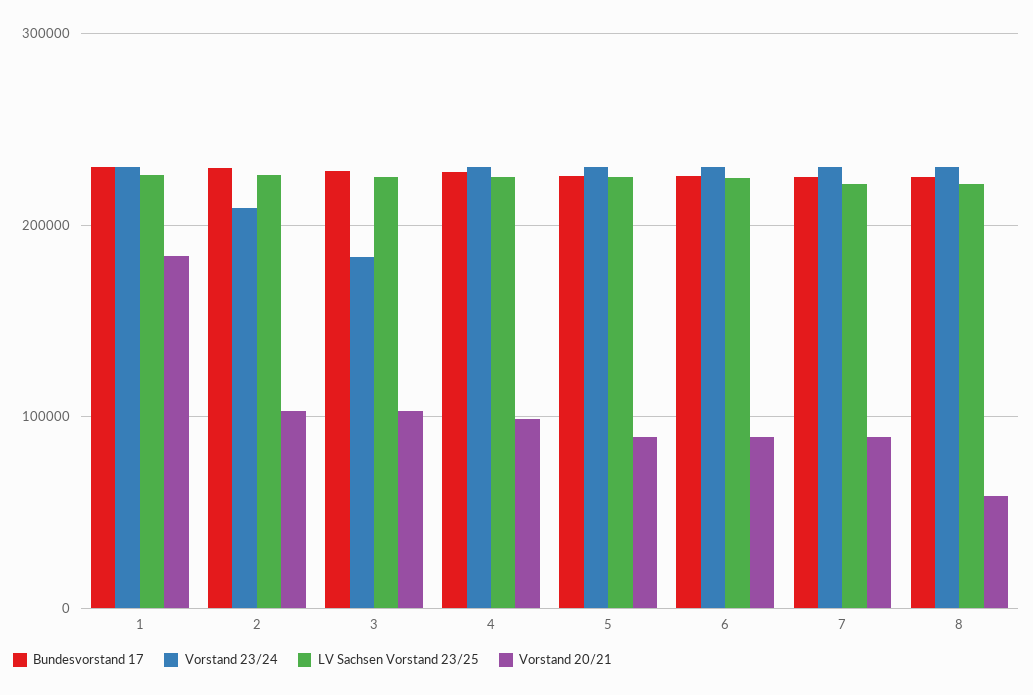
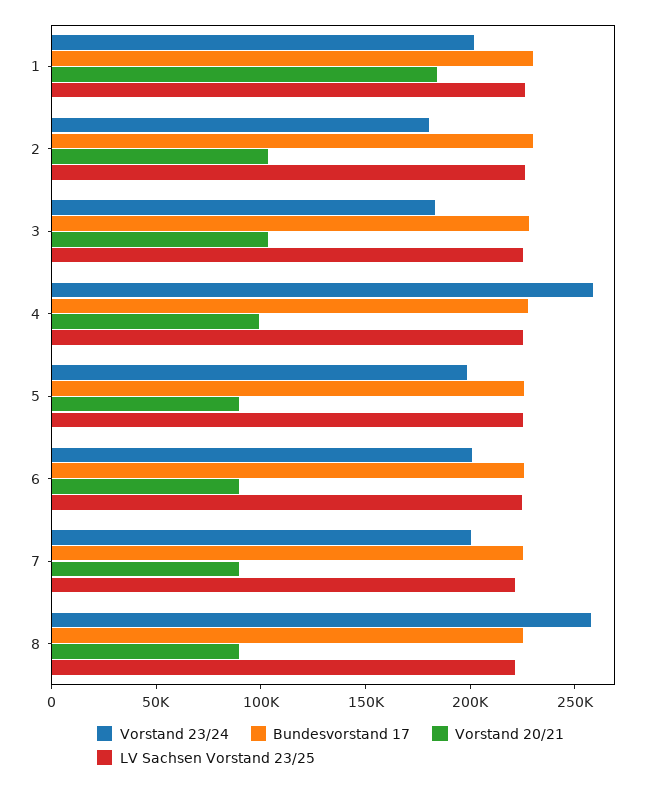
Vorstand 23/24, 1: 230000 -> 200000
Vorstand 23/24, 2: 210000 -> 180000
Vorstand 23/24, 4: 230000 -> 260000
Vorstand 23/24, 5: 230000 -> 200000
Vorstand 23/24, 6: 230000 -> 200000
Vorstand 23/24, 7: 230000 -> 200000
Vorstand 23/24, 8: 230000 -> 260000
Vorstand 20/21, 8: 60000 -> 90000

